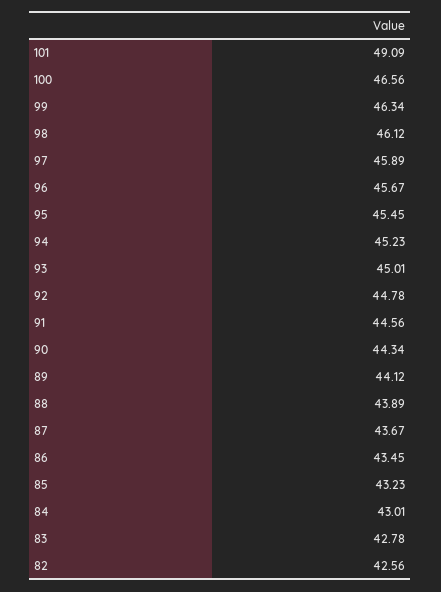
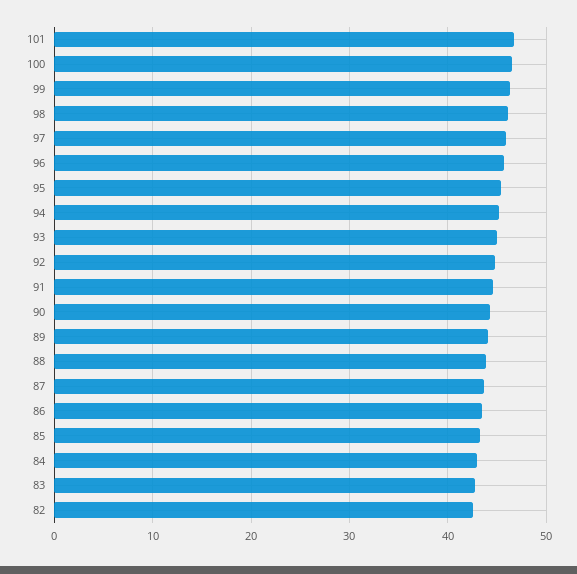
101: 49.09 -> 47

